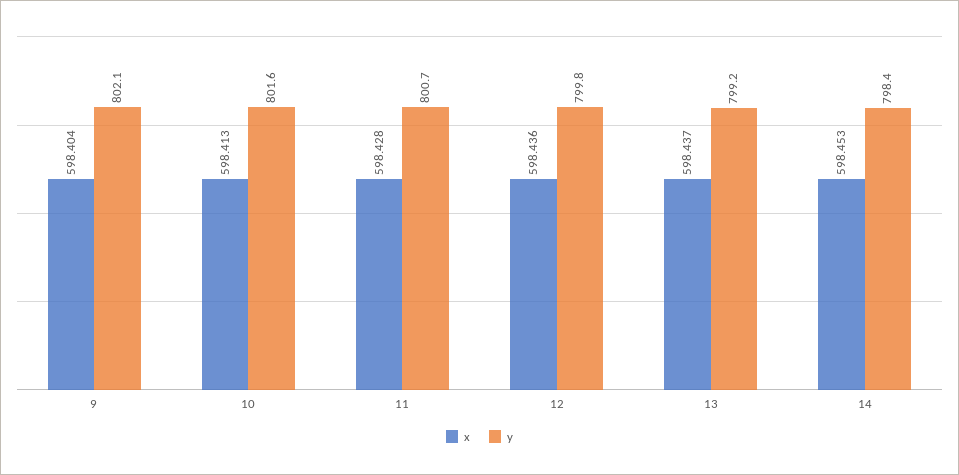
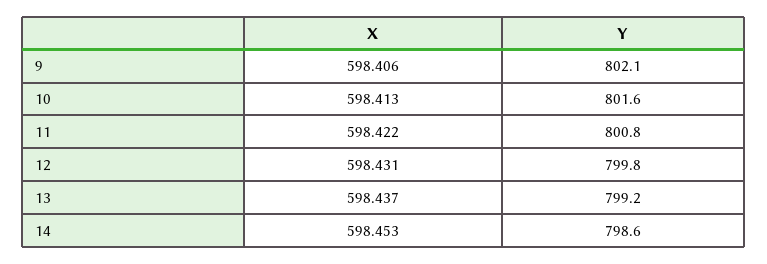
x, 9: 598.404 -> 598.406
x, 11: 598.428 -> 598.422
y, 11: 800.7 -> 800.8
x, 12: 598.436 -> 598.431
y, 14: 798.4 -> 798.6

